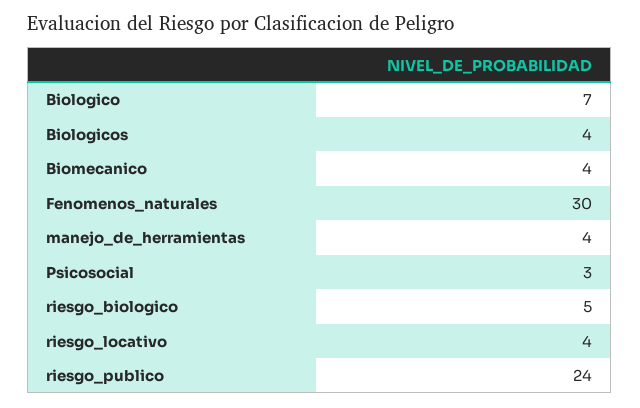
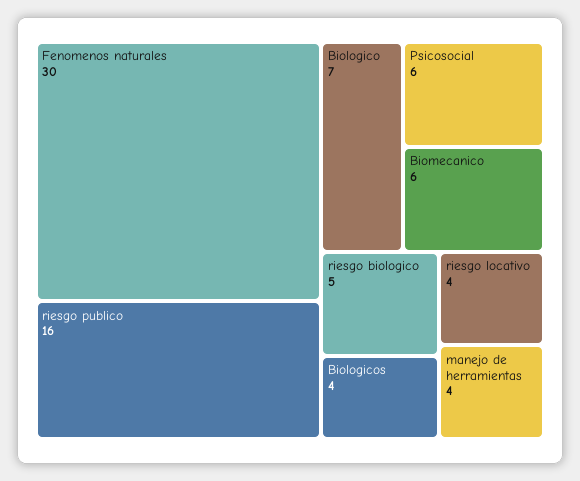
Biomecanico: 4 -> 6
Psicosocial: 3 -> 6
riesgo_publico: 24 -> 16

